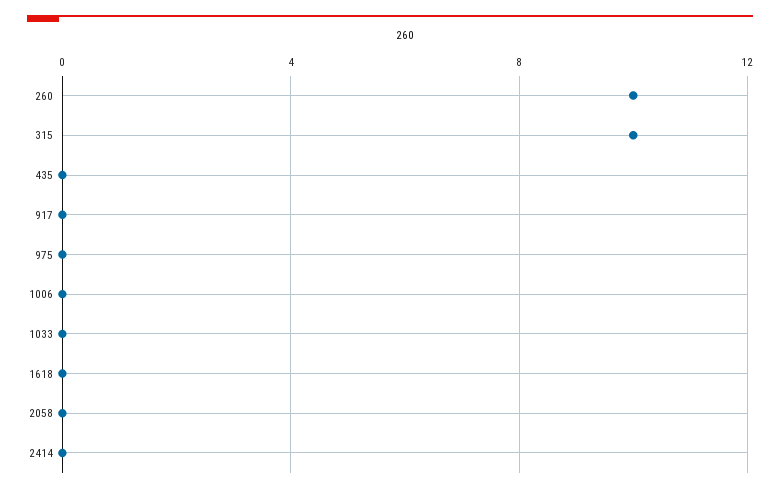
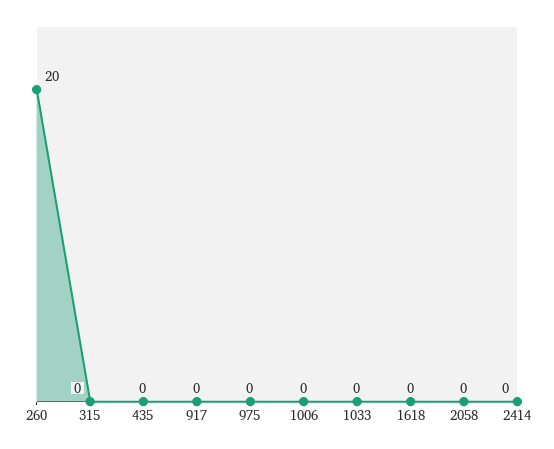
260: 10 -> 20
315: 10 -> 0

